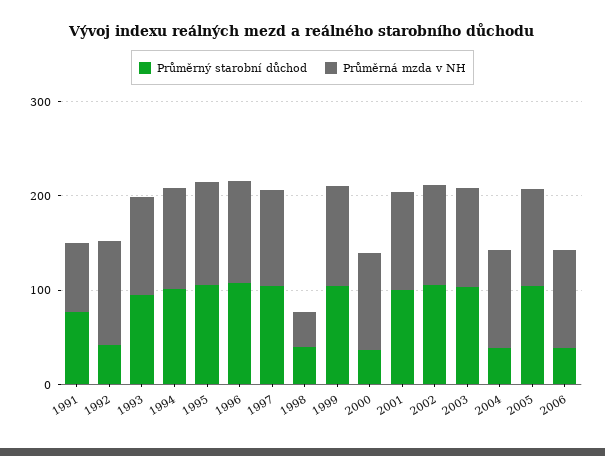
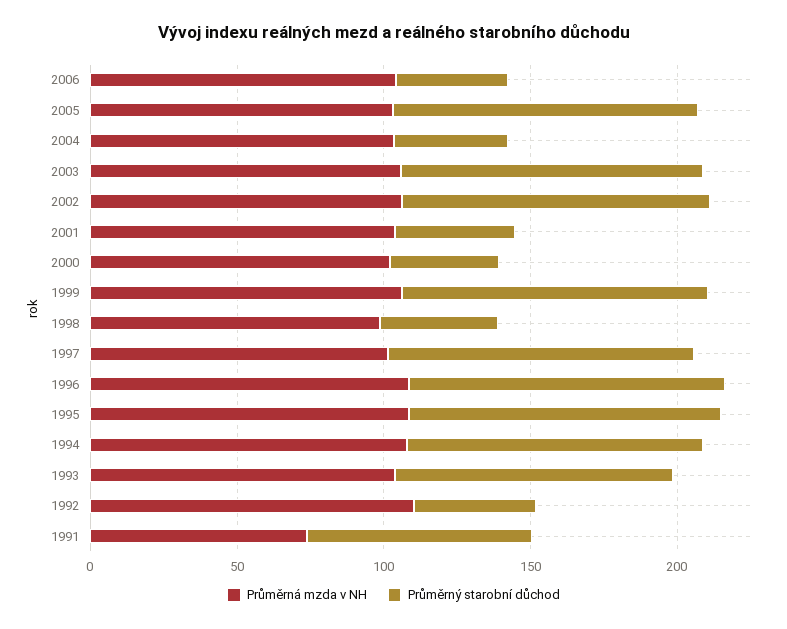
Průměrná mzda v NH, 1998: 40 -> 100
Průměrný starobní důchod, 2001: 100 -> 40

